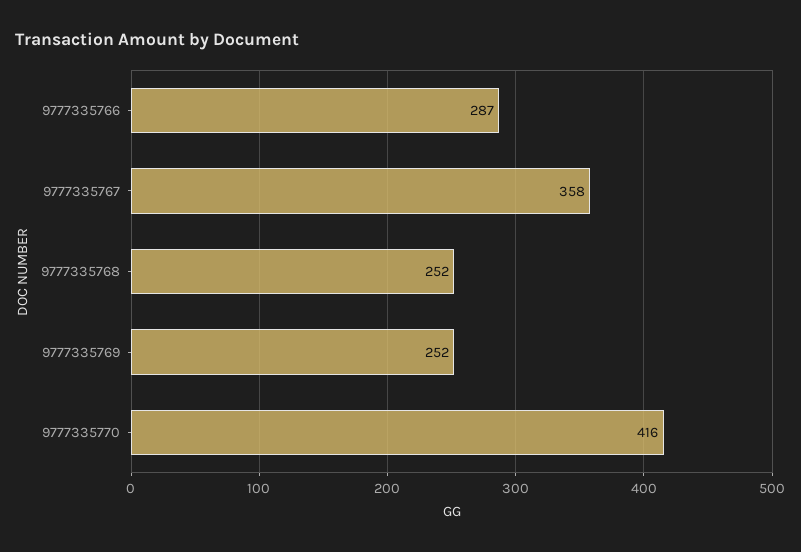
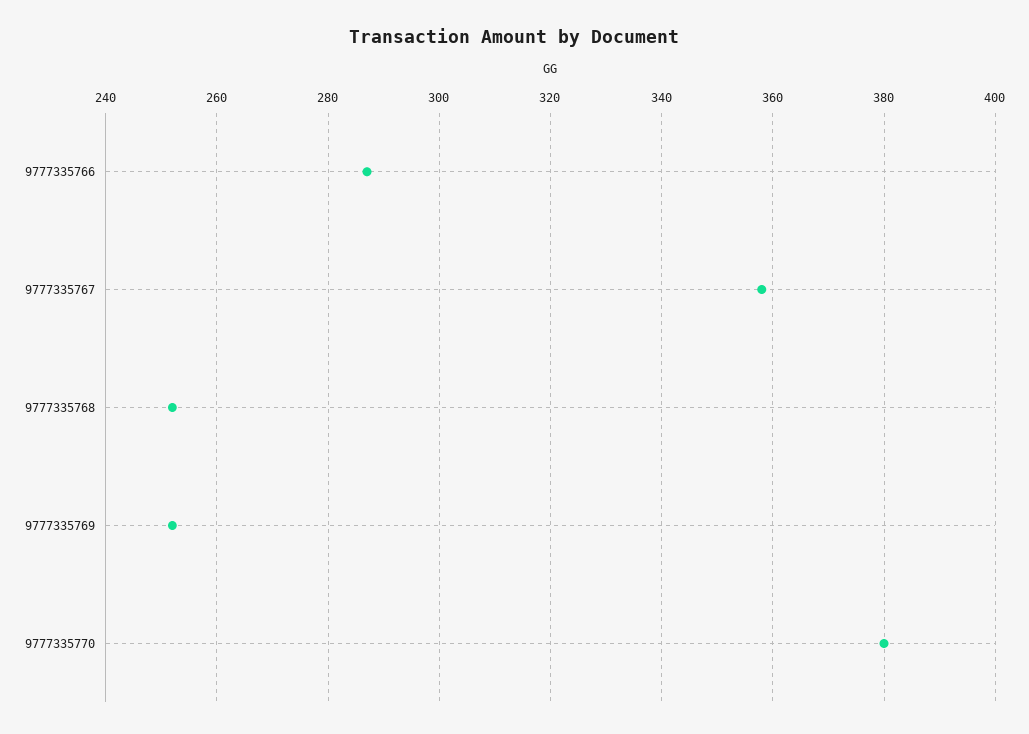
9777335770: 416 -> 380

